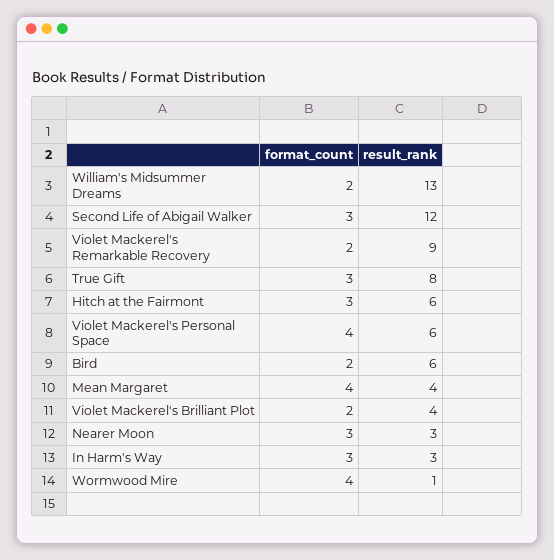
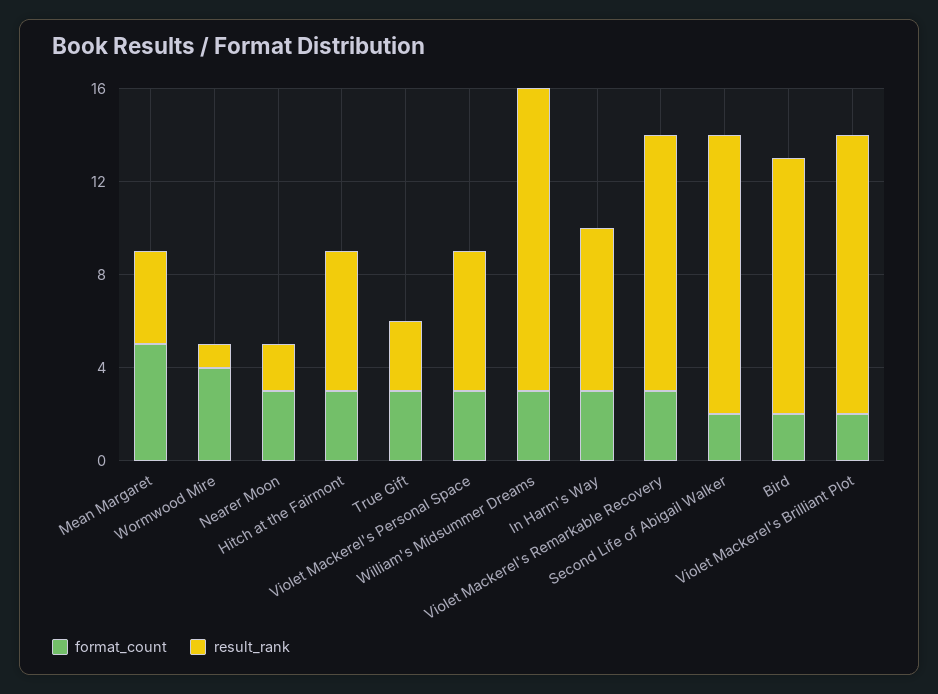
format_count, William's Midsummer Dreams: 2 -> 3
format_count, Second Life of Abigail Walker: 3 -> 2
format_count, Violet Mackerel's Remarkable Recovery: 2 -> 3
result_rank, Violet Mackerel's Remarkable Recovery: 9 -> 11
result_rank, True Gift: 8 -> 3
format_count, Violet Mackerel's Personal Space: 4 -> 3
result_rank, Bird: 6 -> 11
format_count, Mean Margaret: 4 -> 5
result_rank, Violet Mackerel's Brilliant Plot: 4 -> 12
result_rank, Nearer Moon: 3 -> 2
result_rank, In Harm's Way: 3 -> 7

